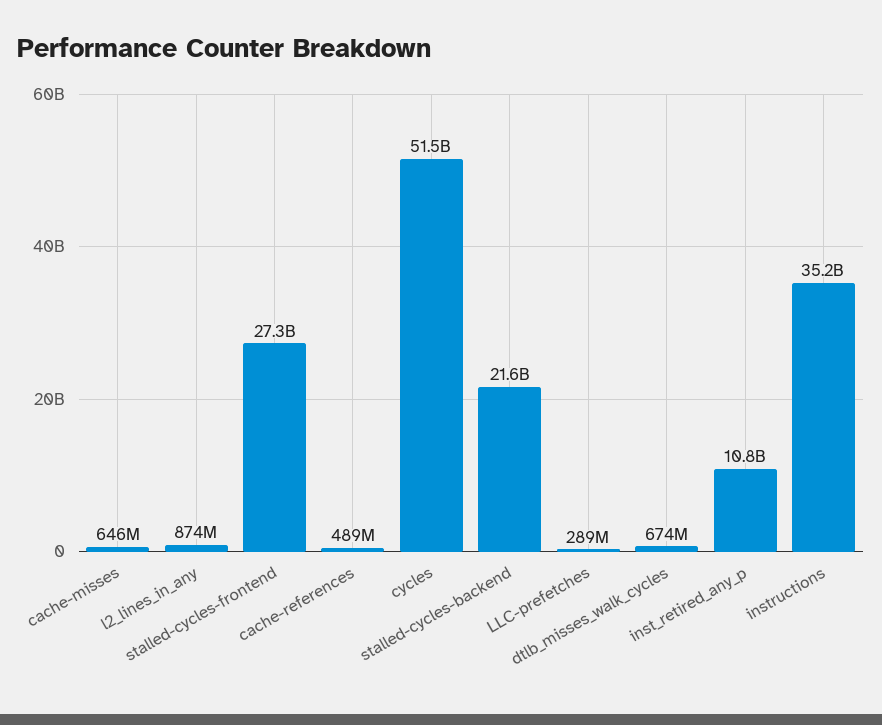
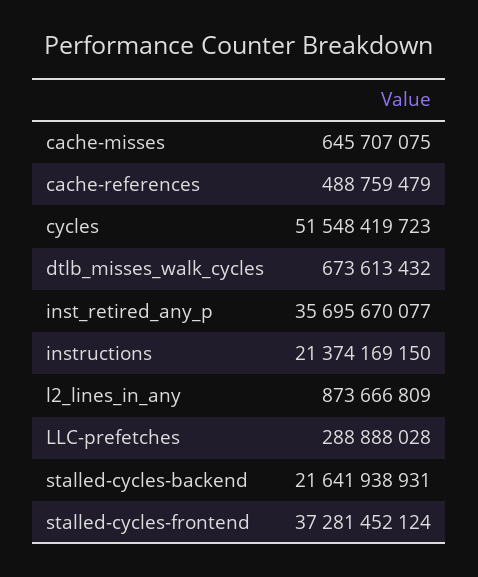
stalled-cycles-frontend: 27300000000 -> 37281452124
inst_retired_any_p: 10800000000 -> 35695670077
instructions: 35200000000 -> 21374169150

